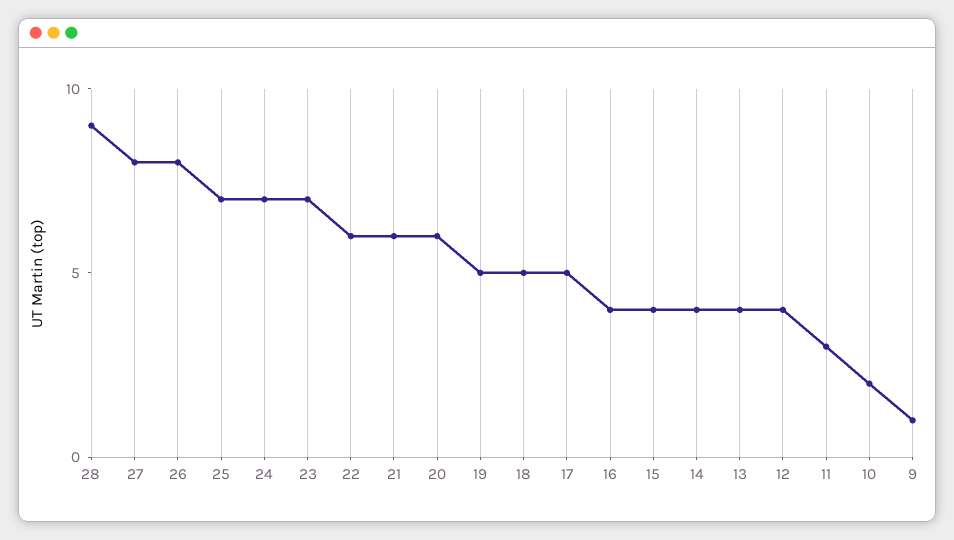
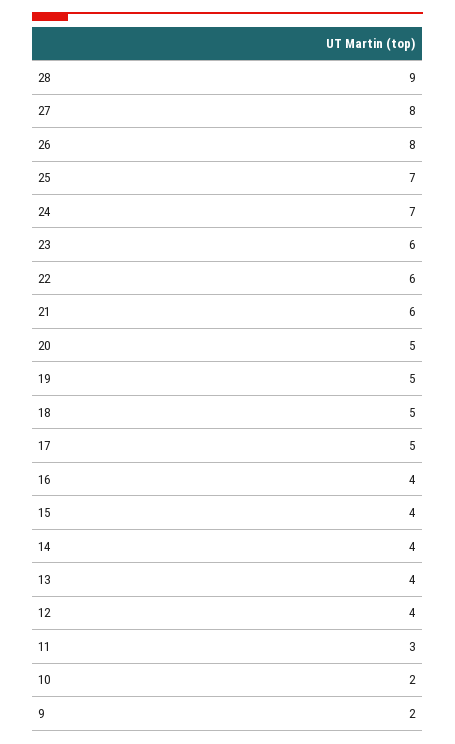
23: 7 -> 6
20: 6 -> 5
9: 1 -> 2

